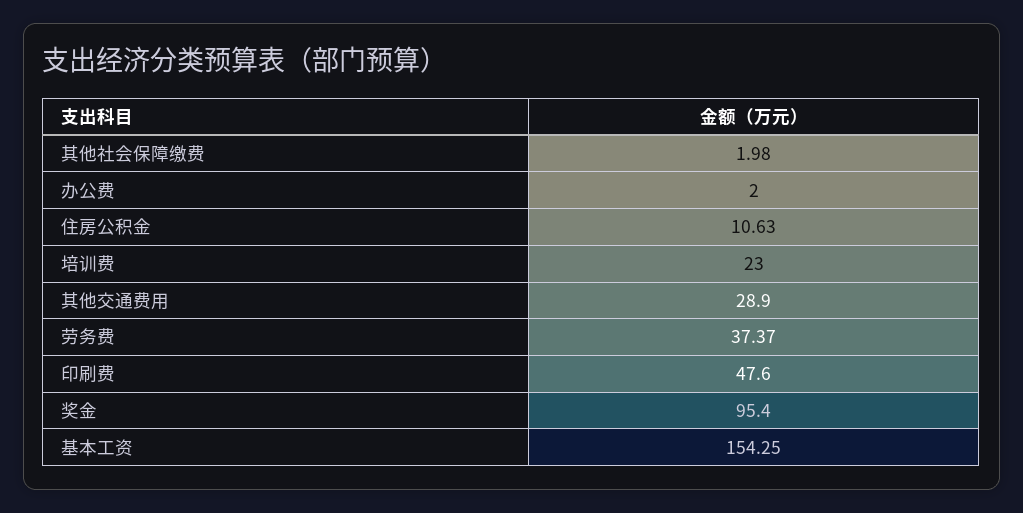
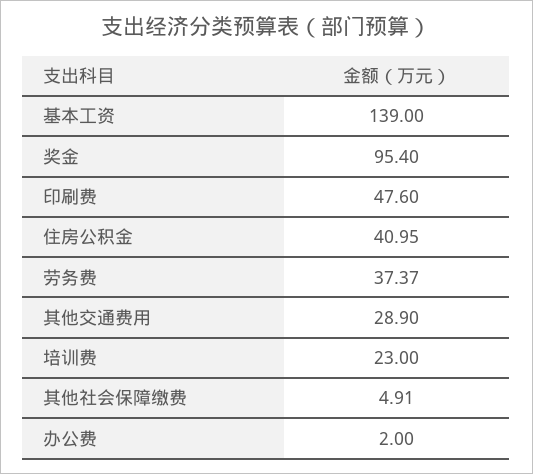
其他社会保障缴费: 1.98 -> 4.91
住房公积金: 10.63 -> 40.95
基本工资: 154.25 -> 139

